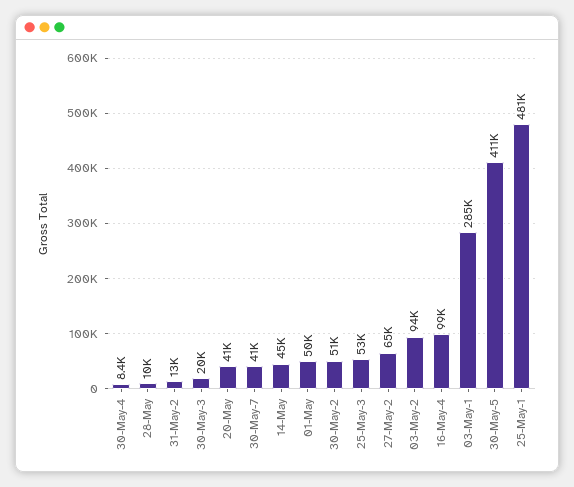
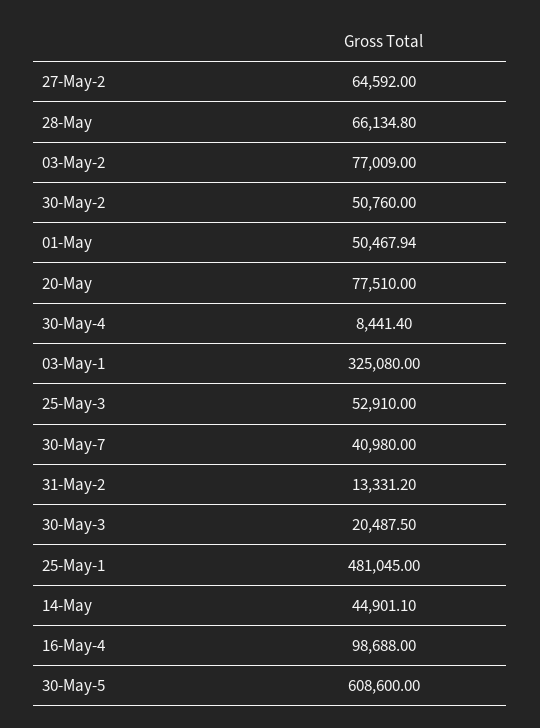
28-May: 10000 -> 66134.8
20-May: 41000 -> 77510
03-May-2: 94000 -> 77009
03-May-1: 285000 -> 325080
30-May-5: 411000 -> 608600

